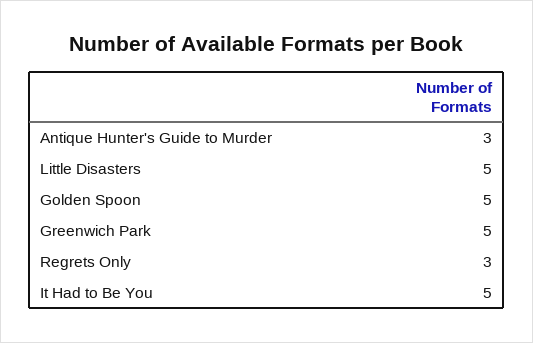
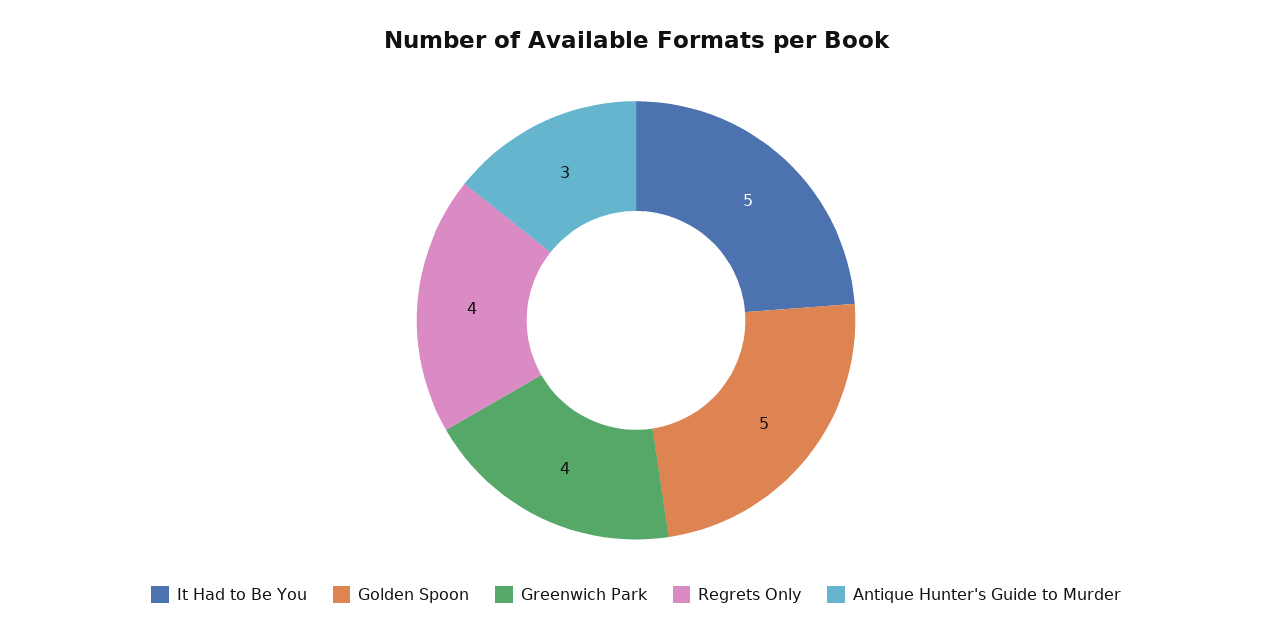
Little Disasters: 5 -> none
Greenwich Park: 5 -> 4
Regrets Only: 3 -> 4

